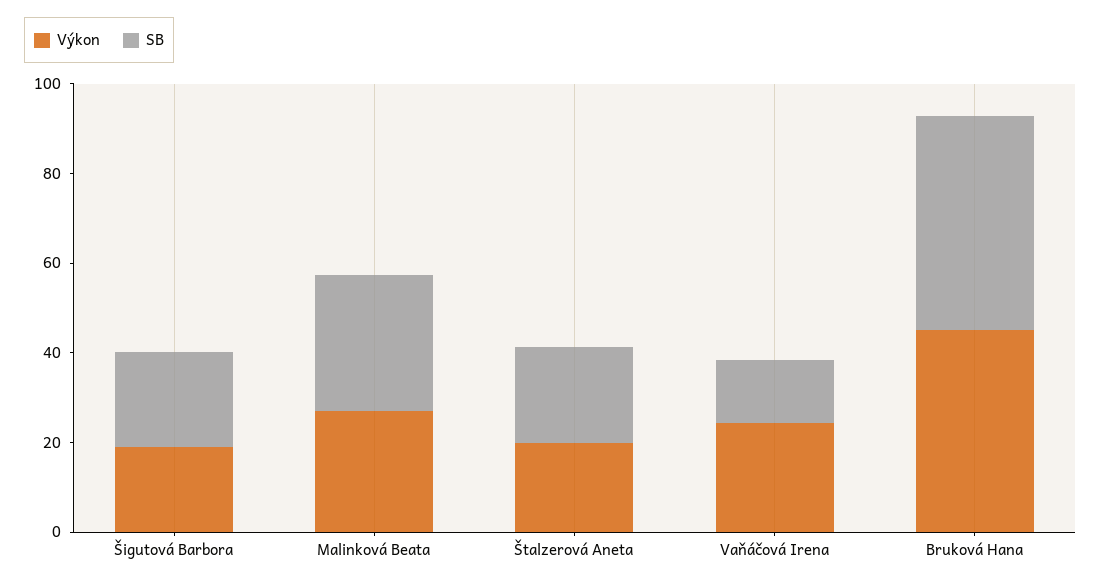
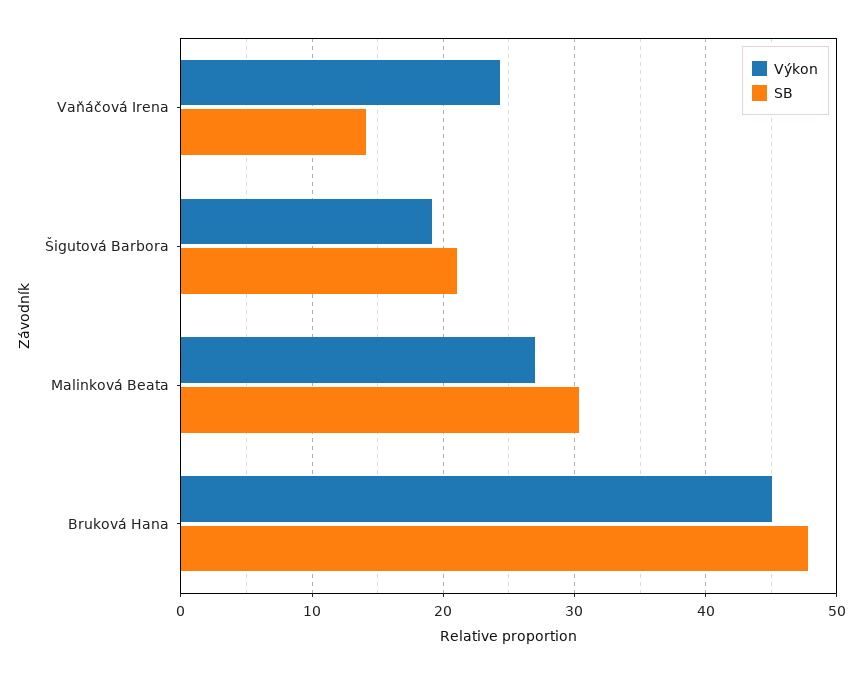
Výkon, Štalzerová Aneta: 20 -> none
SB, Štalzerová Aneta: 20 -> none

